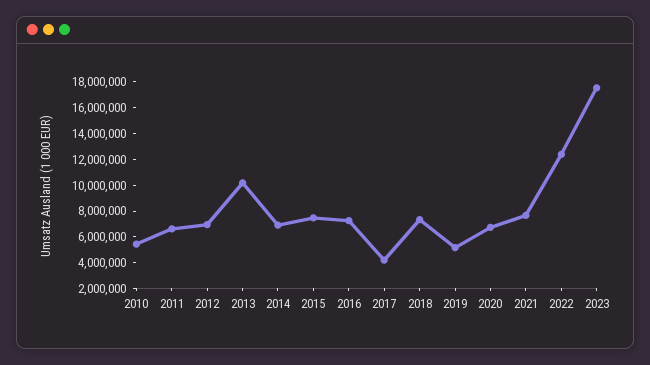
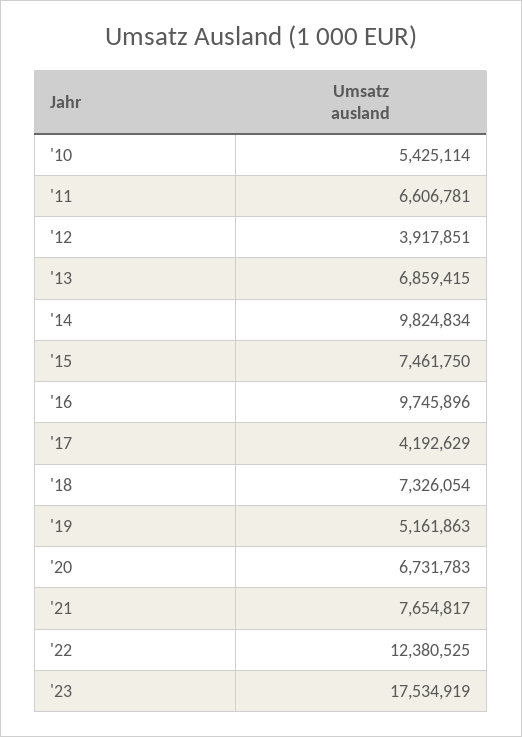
2012: 7000000 -> 3917851
2013: 10000000 -> 6859415
2014: 7000000 -> 9824834
2016: 7000000 -> 9745896

